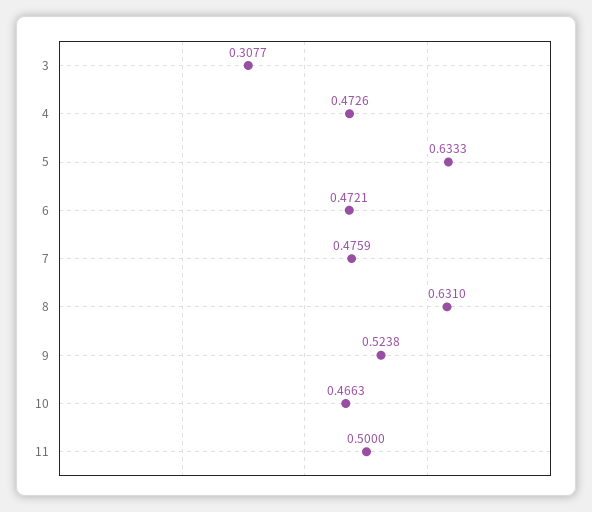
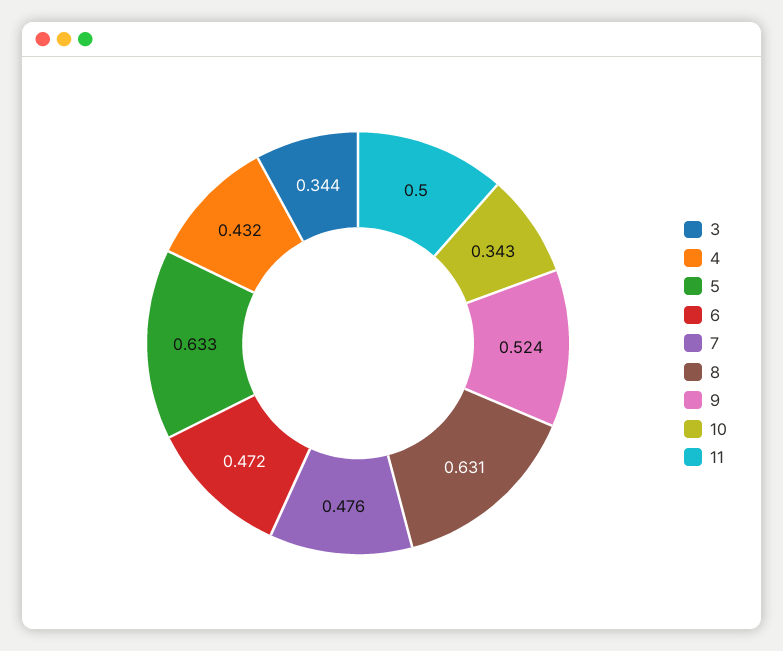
3: 0.3077 -> 0.344
4: 0.4726 -> 0.432
10: 0.4663 -> 0.343

